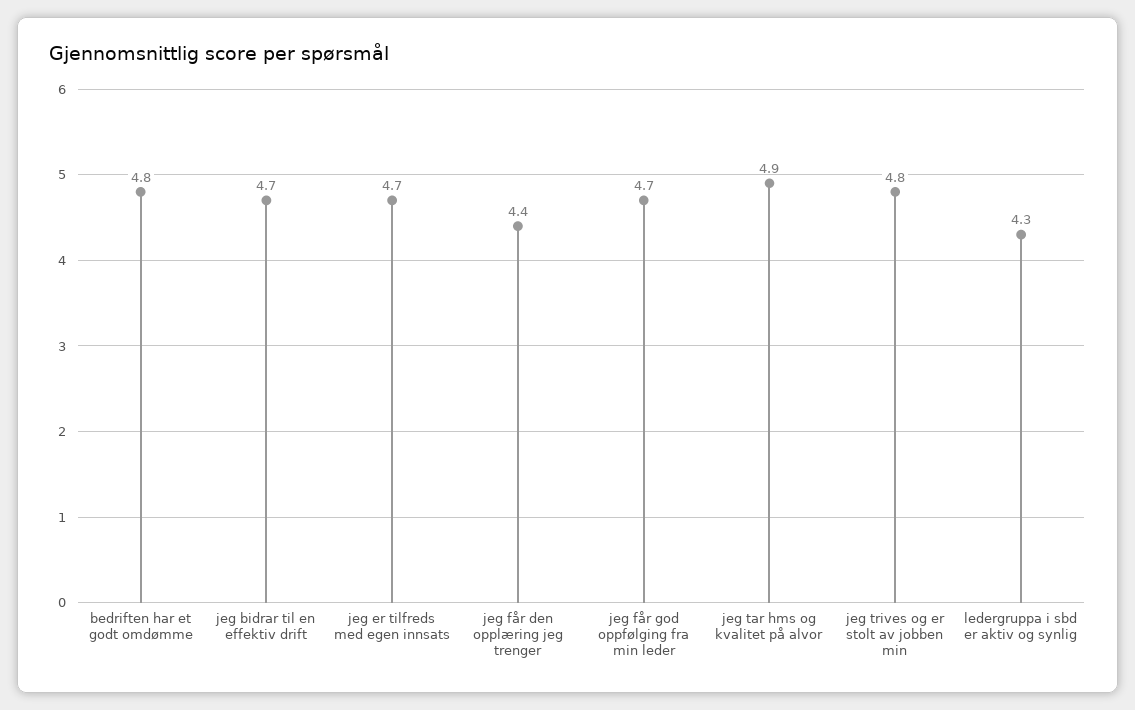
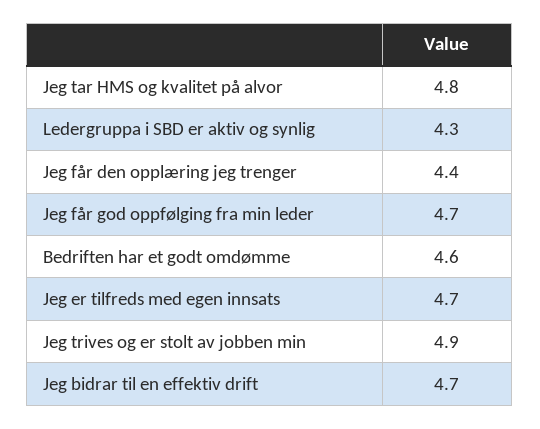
bedriften har et godt omdømme: 4.8 -> 4.6
jeg tar hms og kvalitet på alvor: 4.9 -> 4.8
jeg trives og er stolt av jobben min: 4.8 -> 4.9

